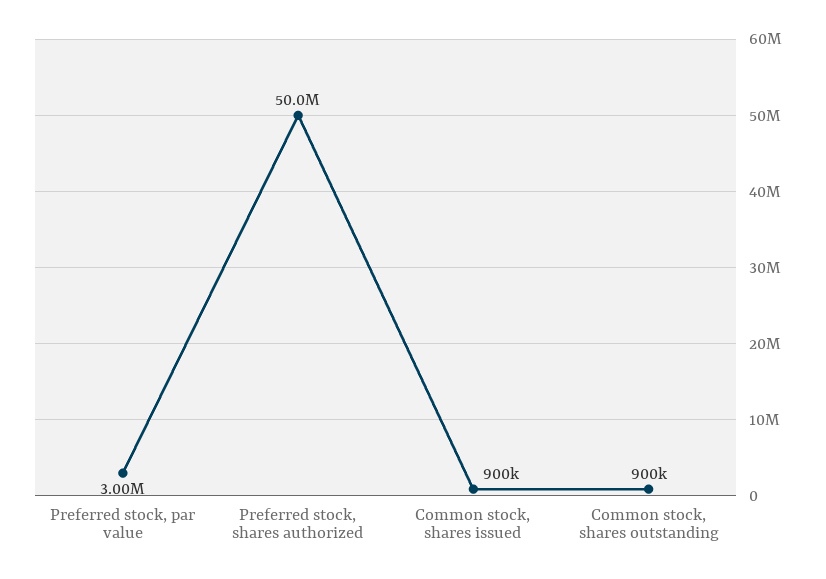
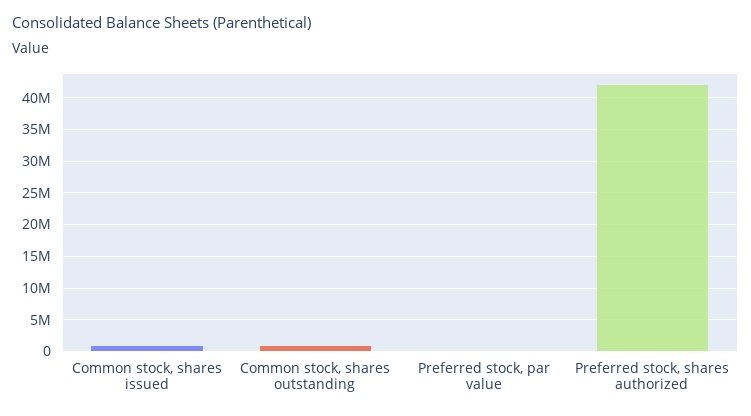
Preferred stock, par value: 3000000 -> 0
Preferred stock, shares authorized: 50000000 -> 42000000

